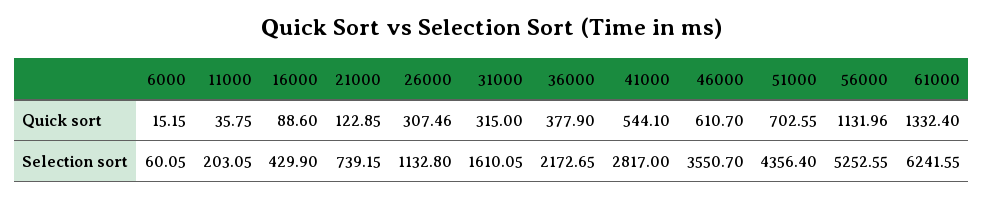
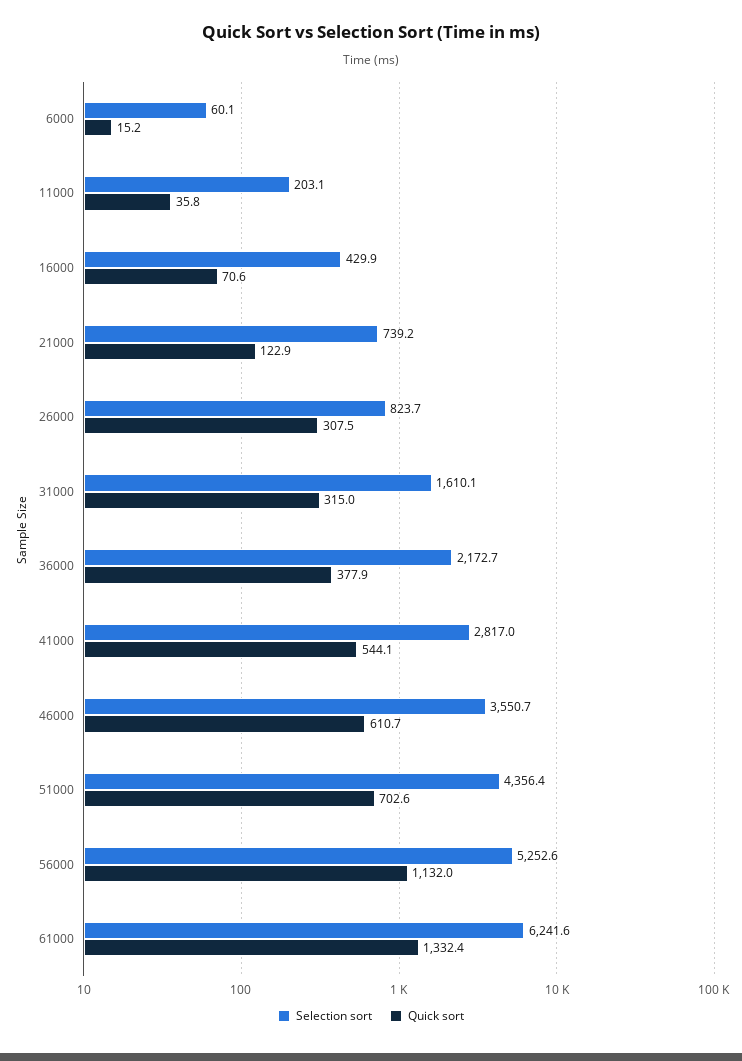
Quick sort, 16000: 88.6 -> 70.6
Selection sort, 26000: 1132.8 -> 823.7

